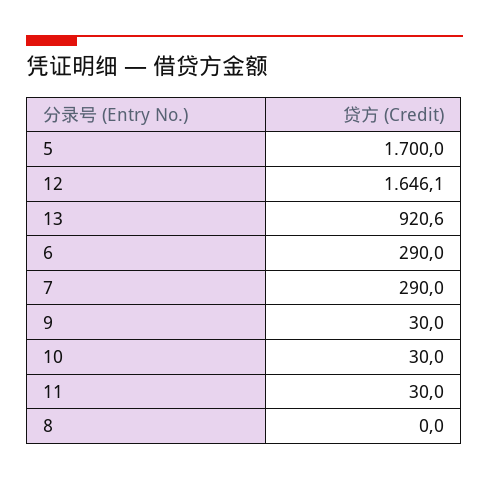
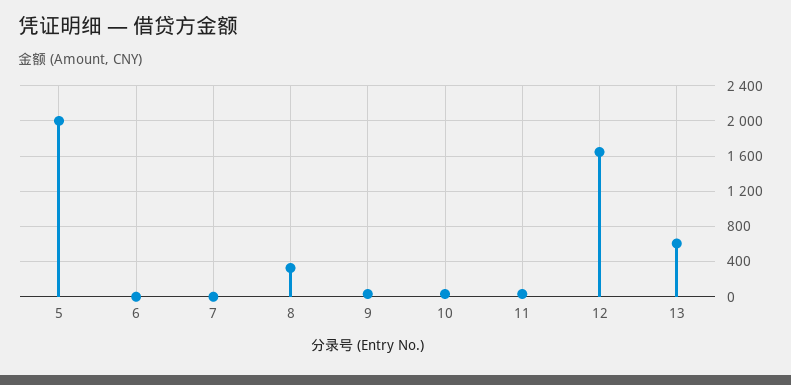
5: 1700 -> 2000
13: 920.6 -> 600
6: 290 -> 0
7: 290 -> 0
8: 0 -> 300

